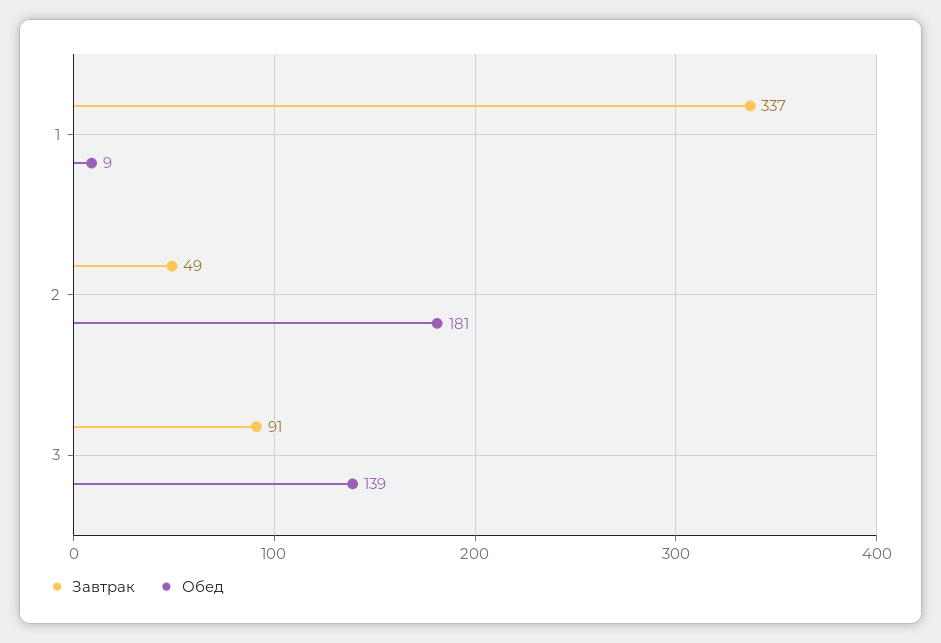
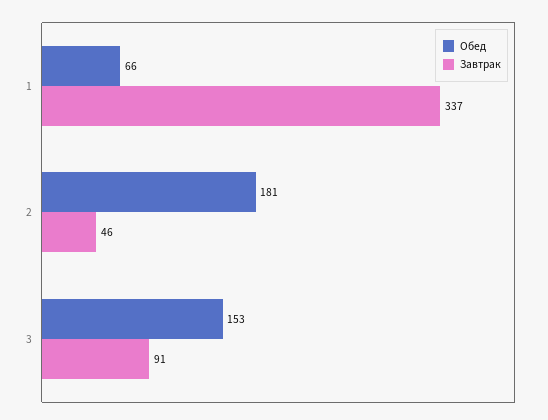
Обед, 1: 9 -> 66
Завтрак, 2: 49 -> 46
Обед, 3: 139 -> 153

